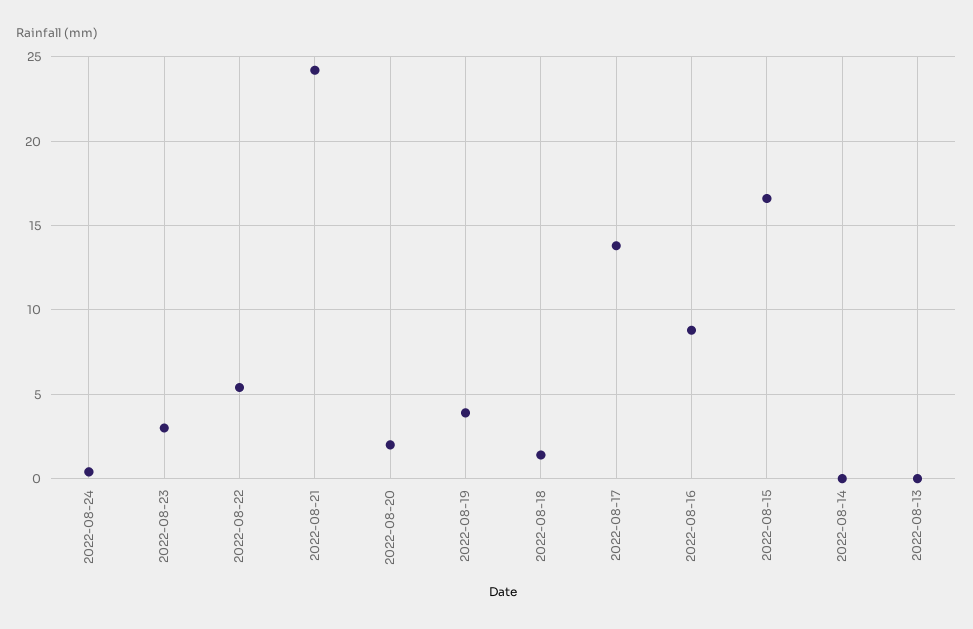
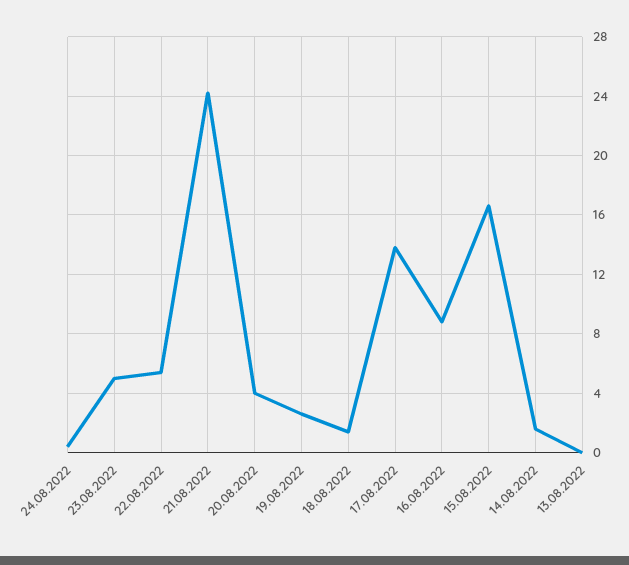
2022-08-23: 3 -> 5
2022-08-20: 2 -> 4
2022-08-19: 4 -> 2.5
2022-08-14: 0 -> 1.5

